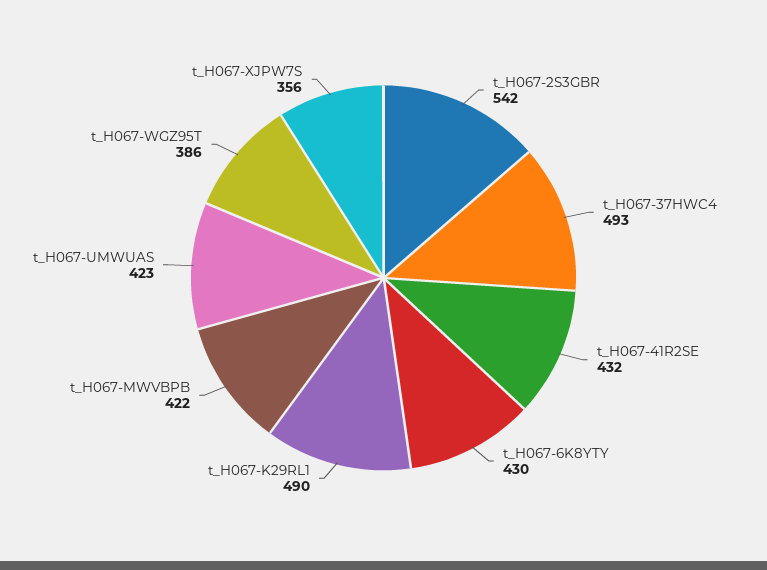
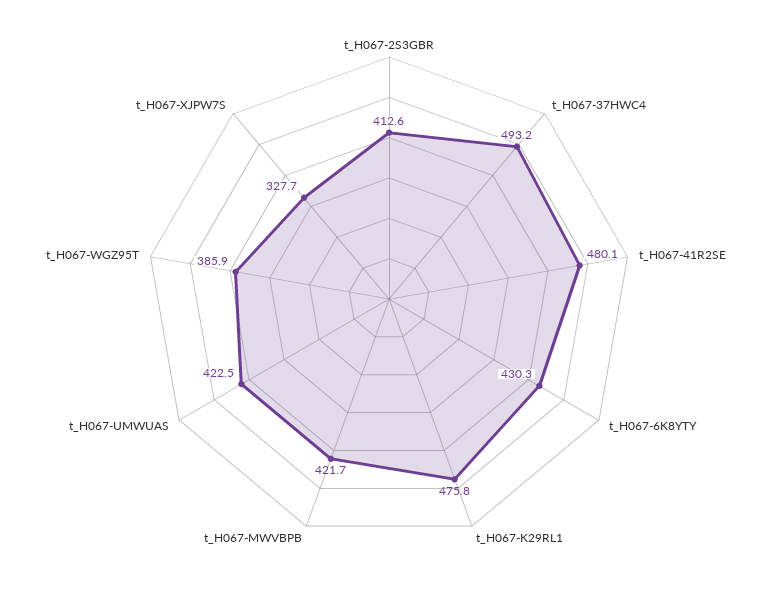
t_H067-2S3GBR: 542 -> 412.6
t_H067-41R2SE: 432 -> 480.1
t_H067-K29RL1: 490 -> 475.8
t_H067-XJPW7S: 356 -> 327.7

